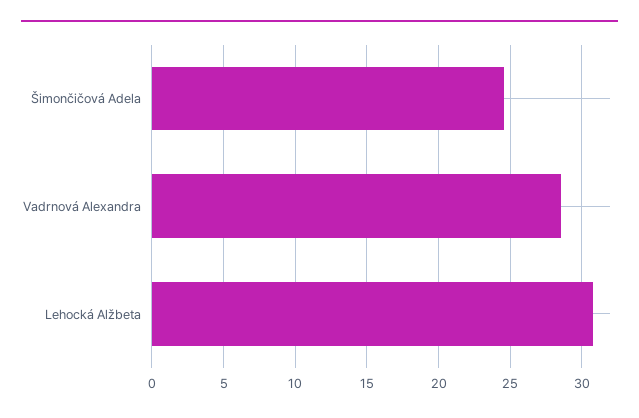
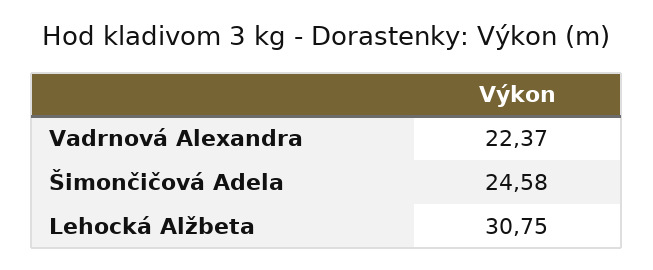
Vadrnová Alexandra: 28.5 -> 22.37

